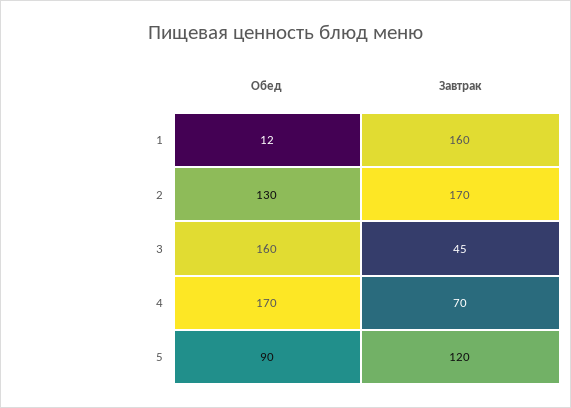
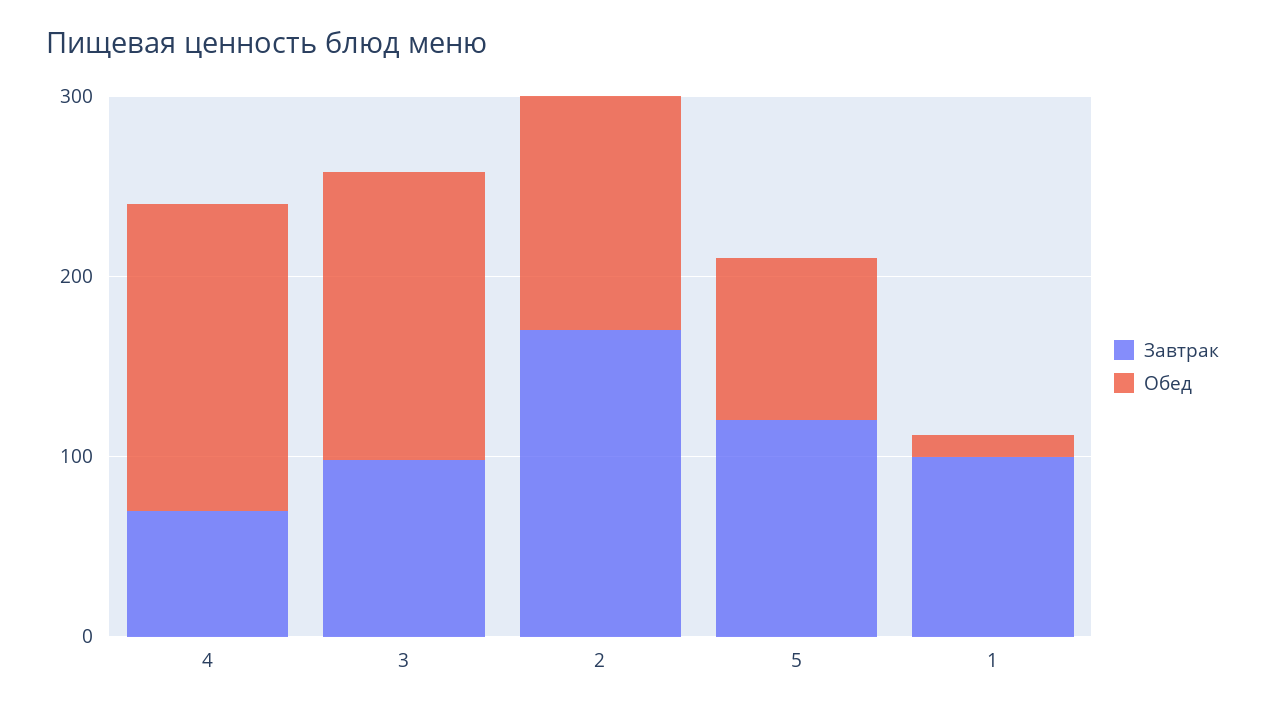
Завтрак, 1: 160 -> 100
Завтрак, 3: 45 -> 100

